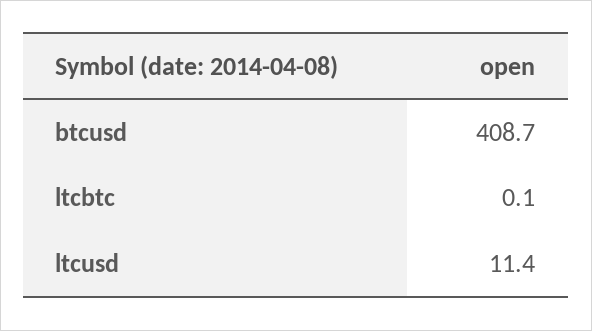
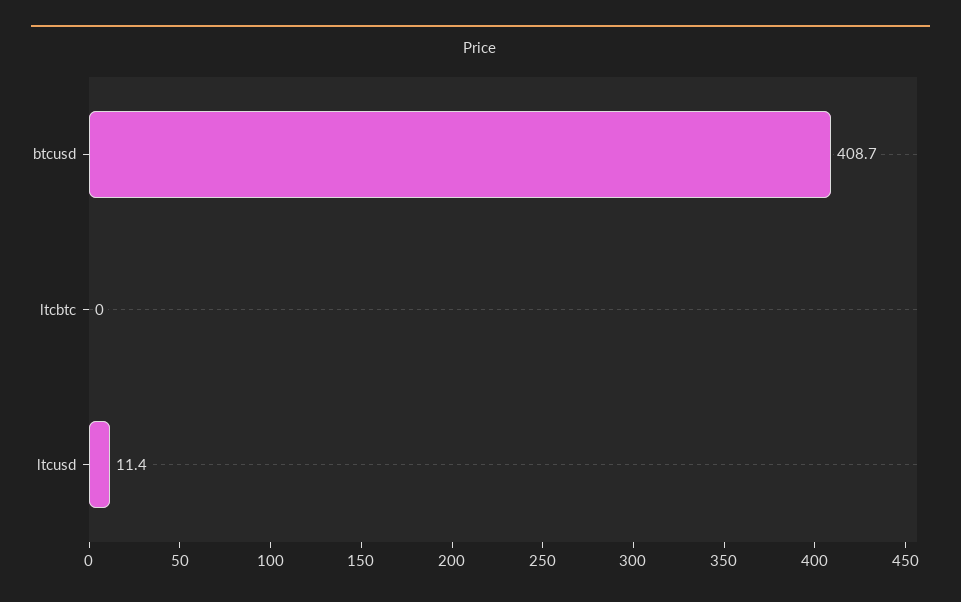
ltcbtc: 0.1 -> 0

